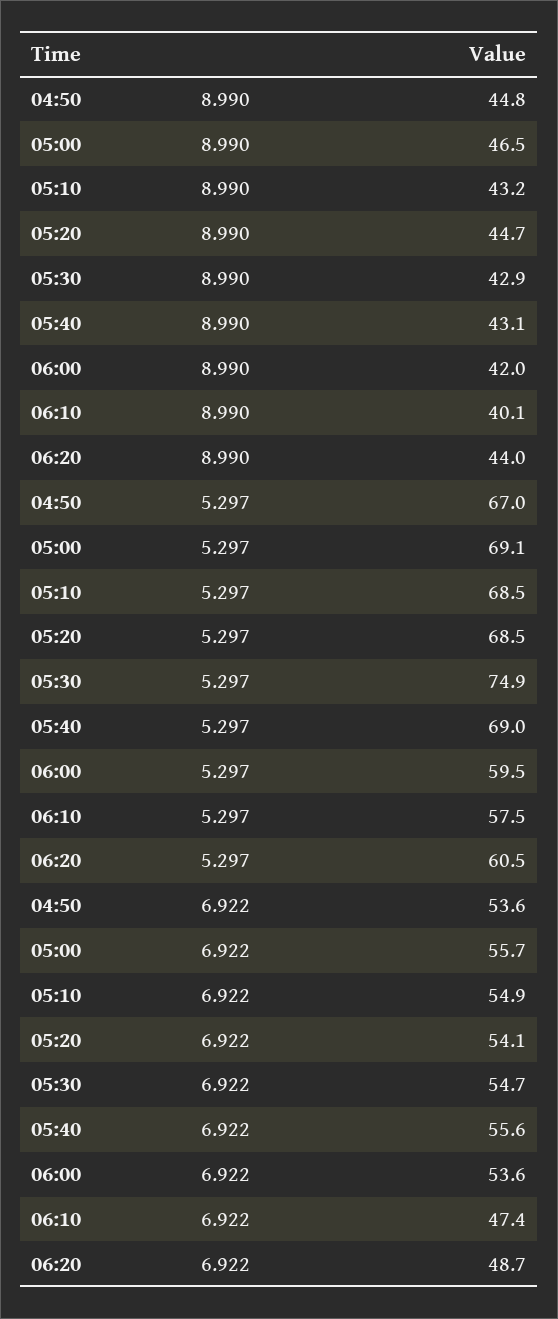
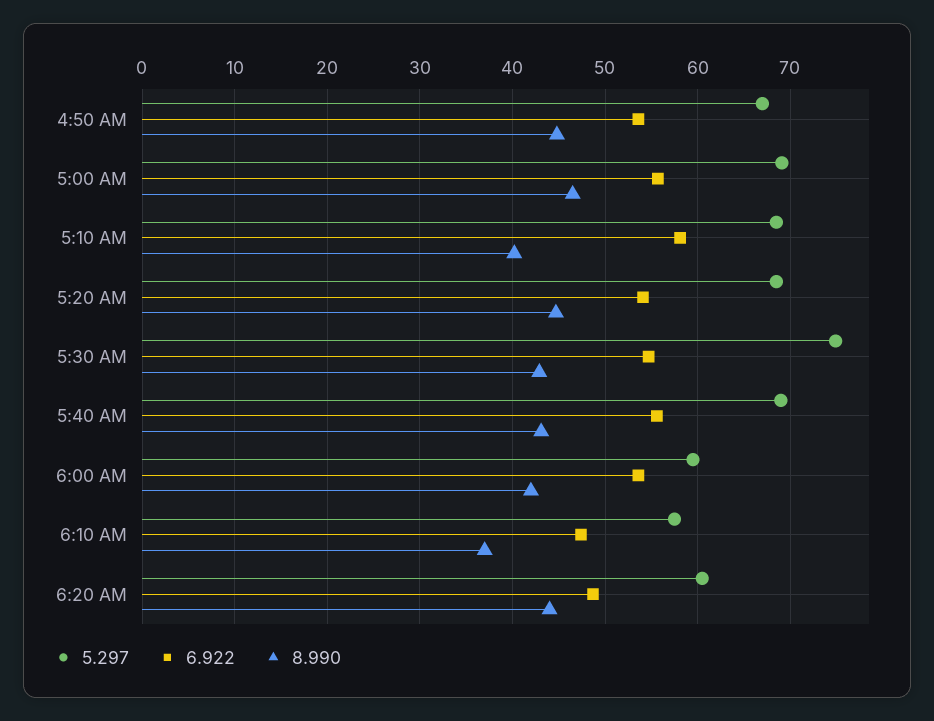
8.990, 05:10: 43.2 -> 40
8.990, 06:10: 40.1 -> 37
6.922, 05:10: 54.9 -> 58

